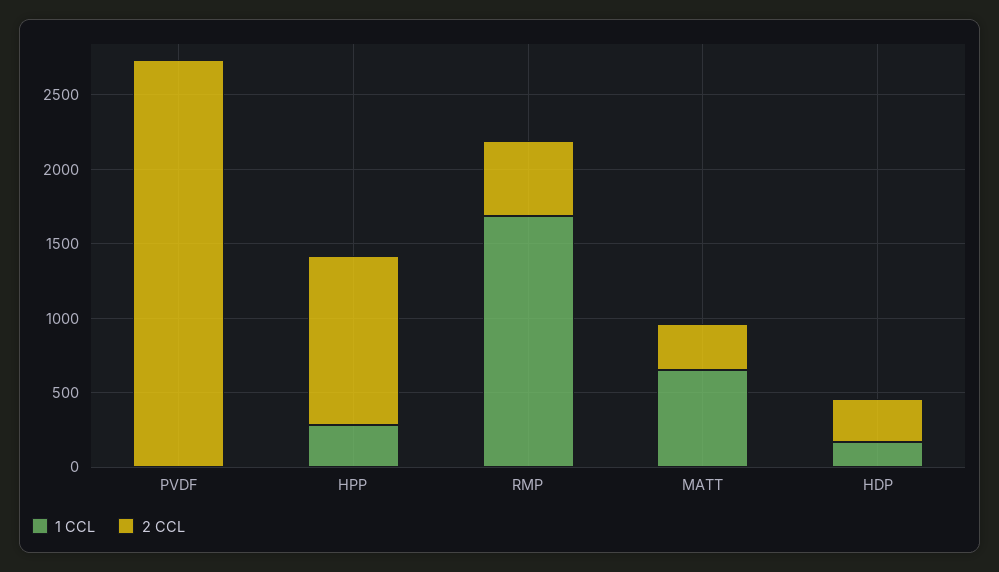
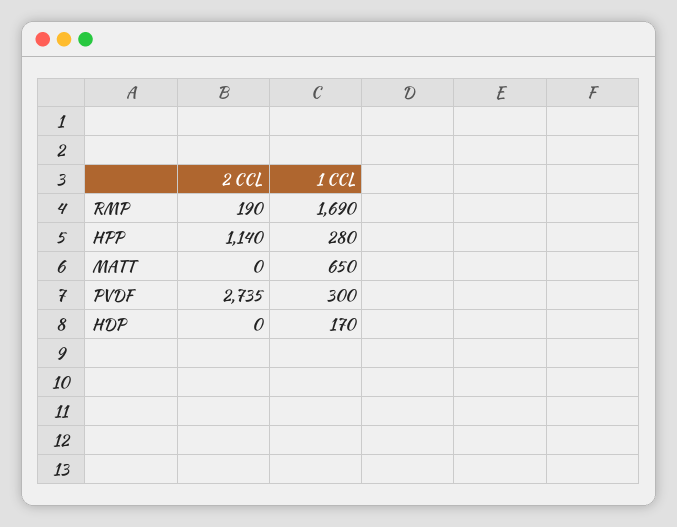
1 CCL, PVDF: 0 -> 300
2 CCL, RMP: 500 -> 190
2 CCL, MATT: 300 -> 0
2 CCL, HDP: 300 -> 0

